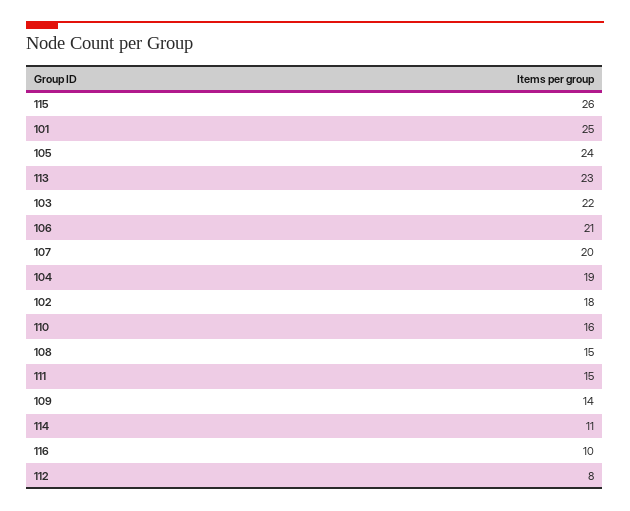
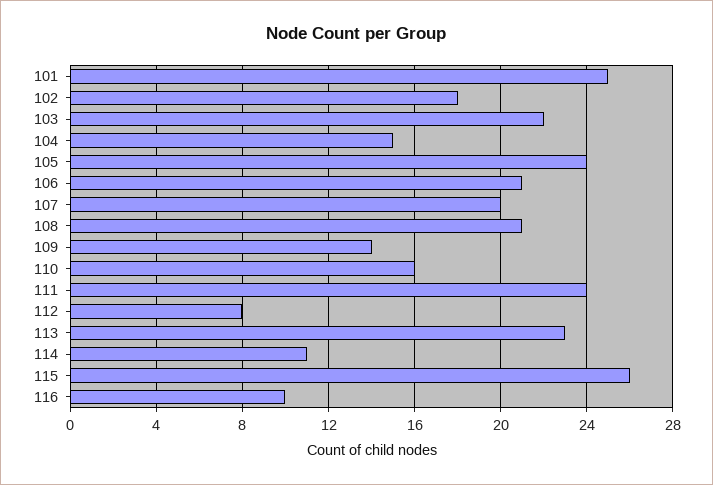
104: 19 -> 15
108: 15 -> 21
111: 15 -> 24

